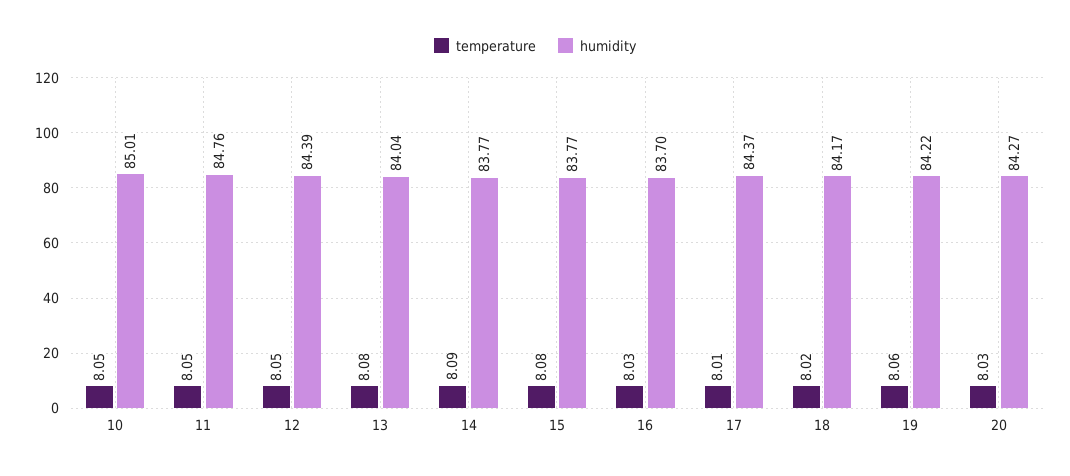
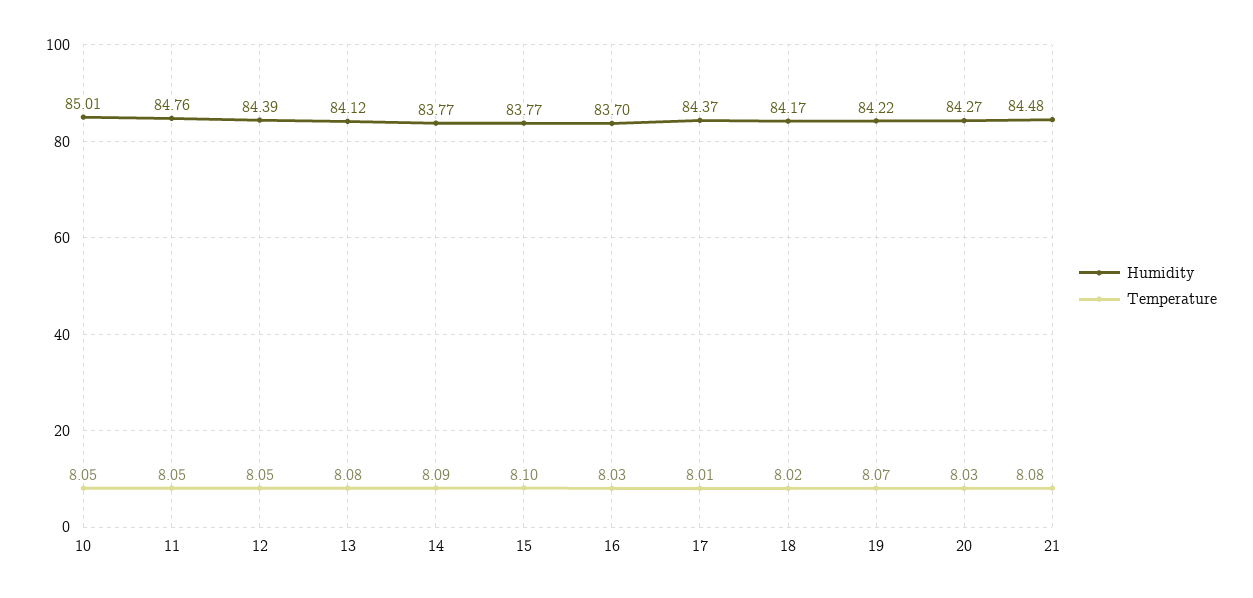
humidity, 13: 84.04 -> 84.12
temperature, 15: 8.08 -> 8.1
temperature, 19: 8.06 -> 8.07
humidity, 21: none -> 84.48
temperature, 21: none -> 8.08

